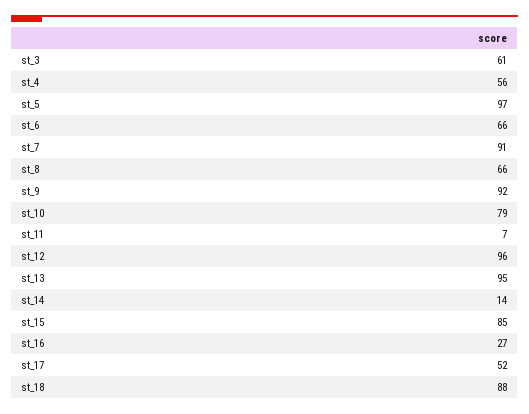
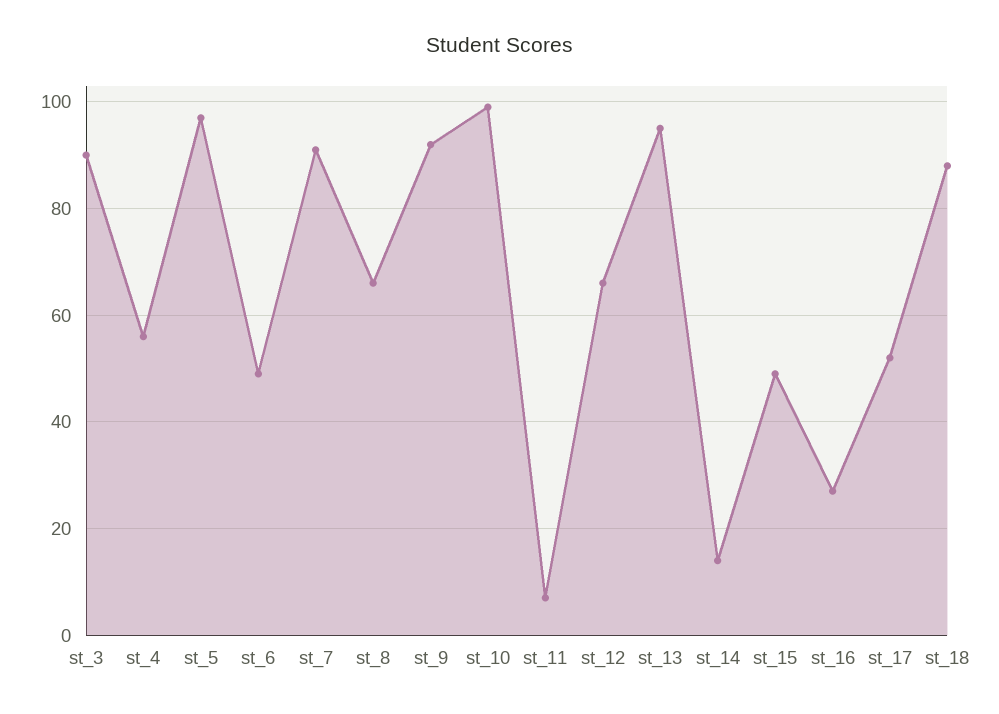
st_3: 61 -> 90
st_6: 66 -> 50
st_10: 79 -> 100
st_12: 96 -> 65
st_15: 85 -> 50

